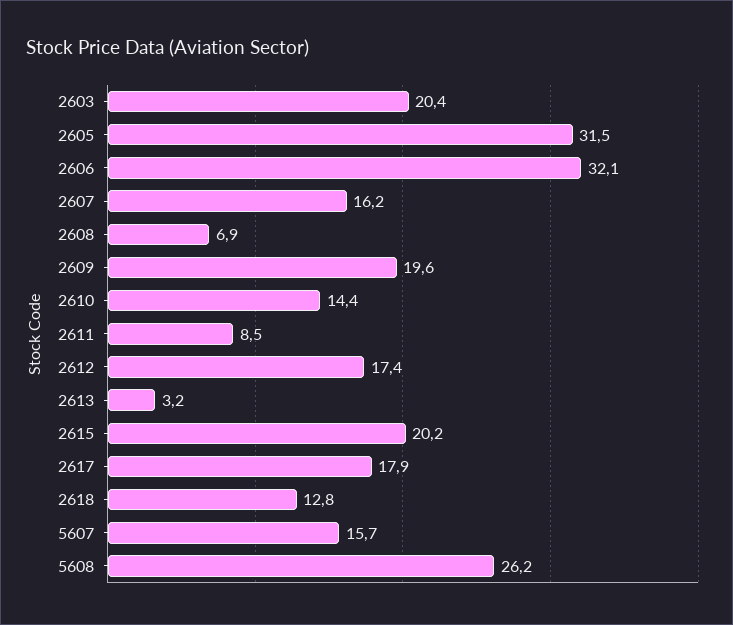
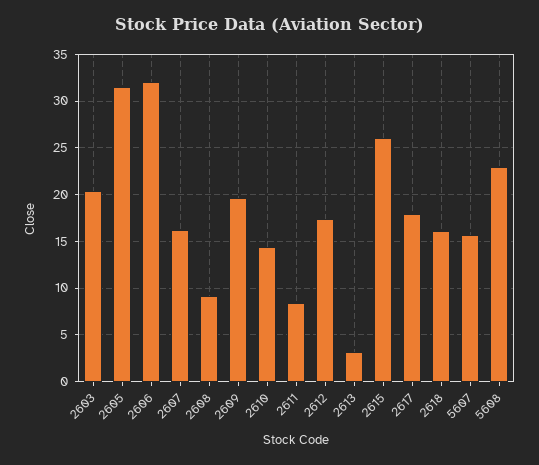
2608: 6.9 -> 9
2615: 20.2 -> 26
2618: 12.8 -> 16
5608: 26.2 -> 23

